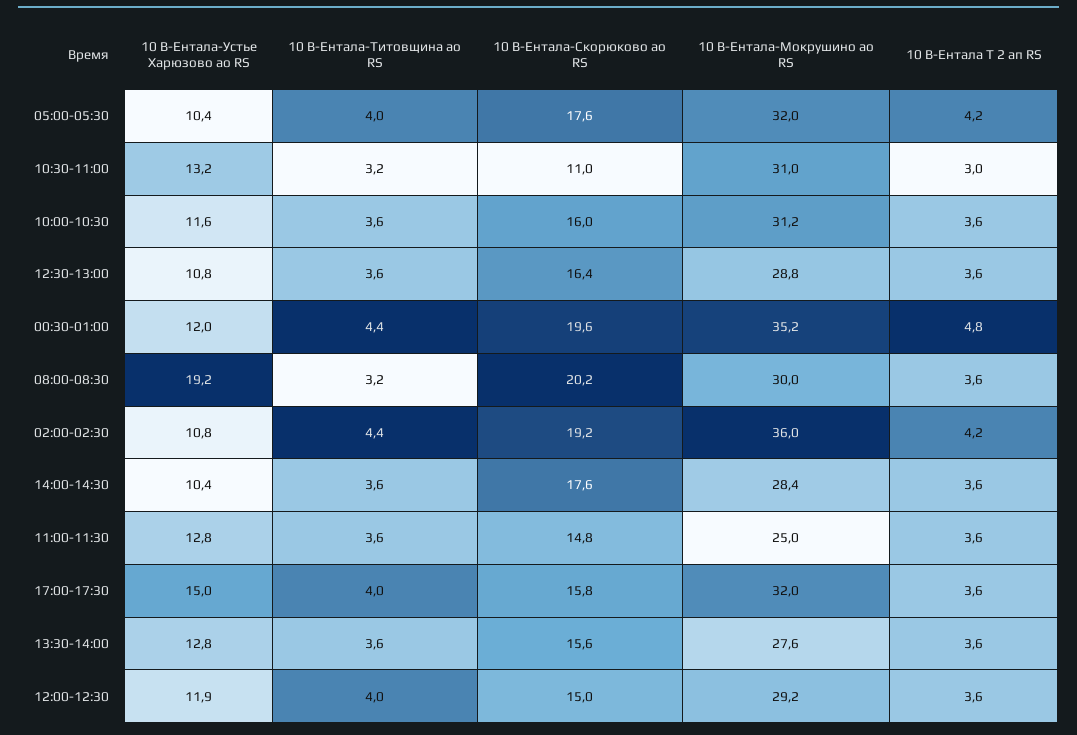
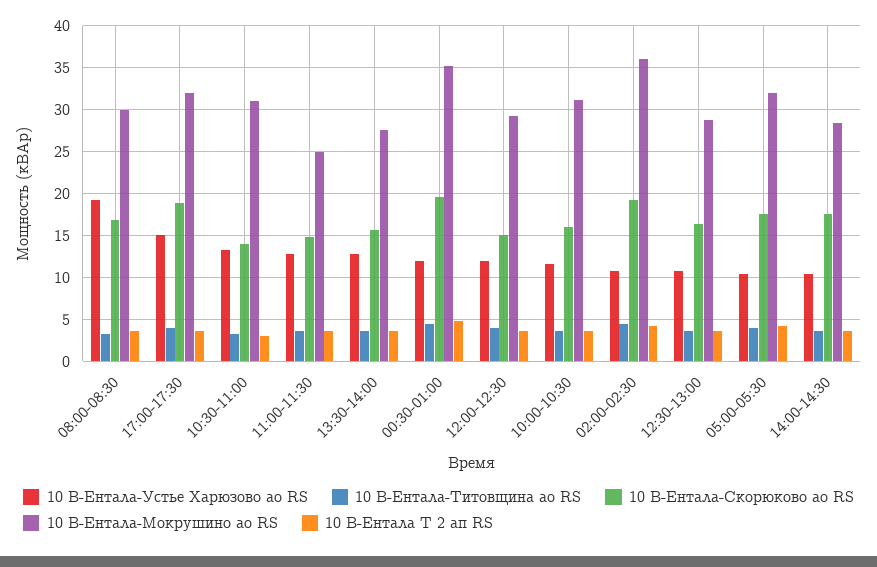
10 В-Ентала-Скорюково ао RS, 10:30-11:00: 11 -> 14
10 В-Ентала-Скорюково ао RS, 08:00-08:30: 20.2 -> 17
10 В-Ентала-Скорюково ао RS, 17:00-17:30: 15.8 -> 19

